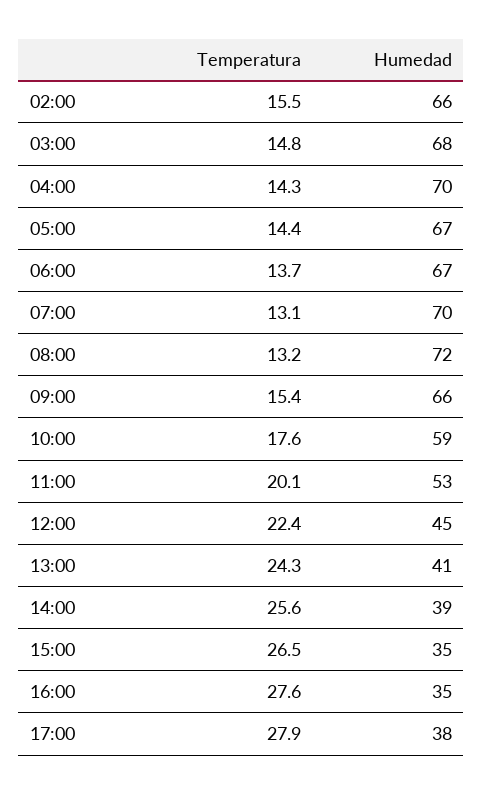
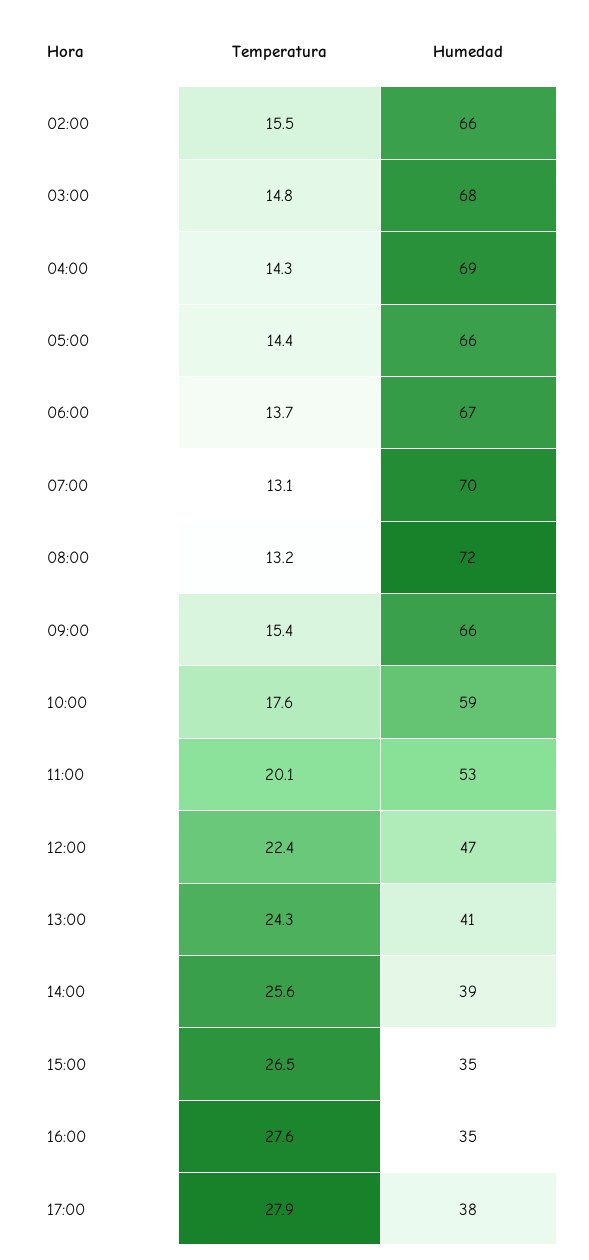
Humedad, 04:00: 70 -> 69
Humedad, 05:00: 67 -> 66
Humedad, 12:00: 45 -> 47

